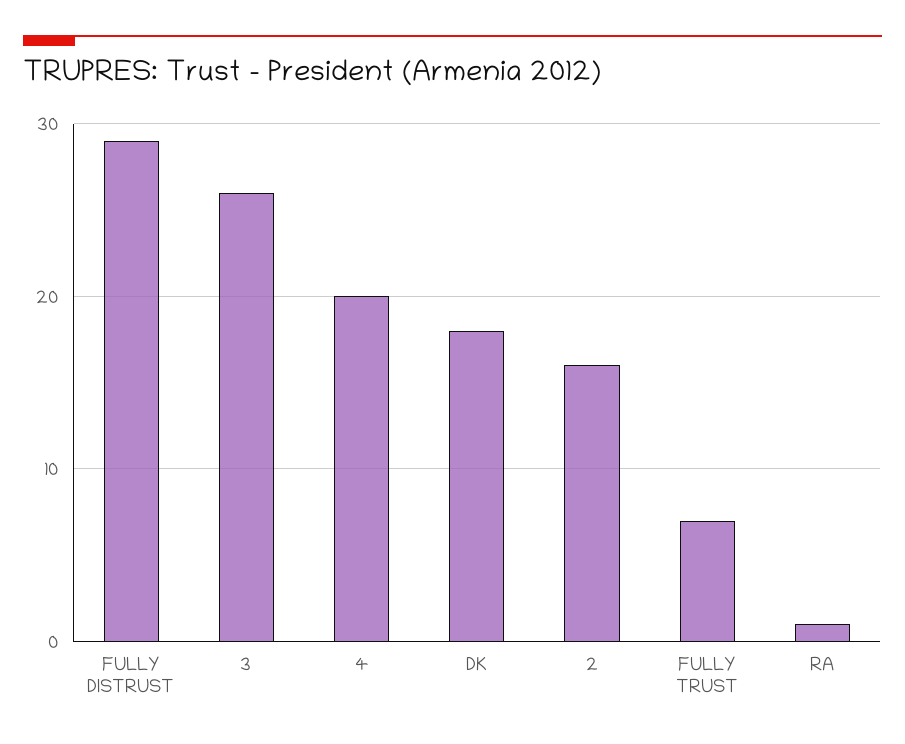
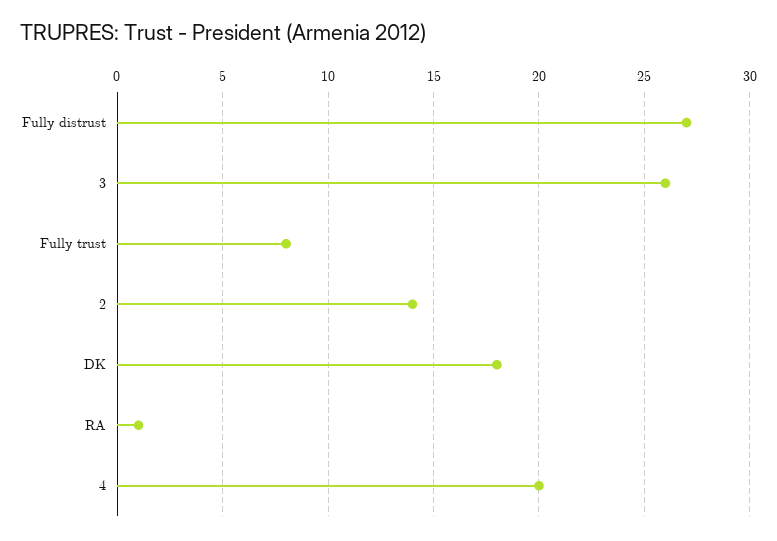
FULLY DISTRUST: 29 -> 27
2: 16 -> 14
FULLY TRUST: 7 -> 8

